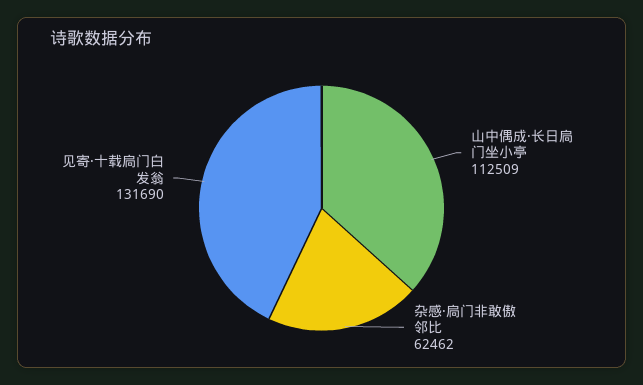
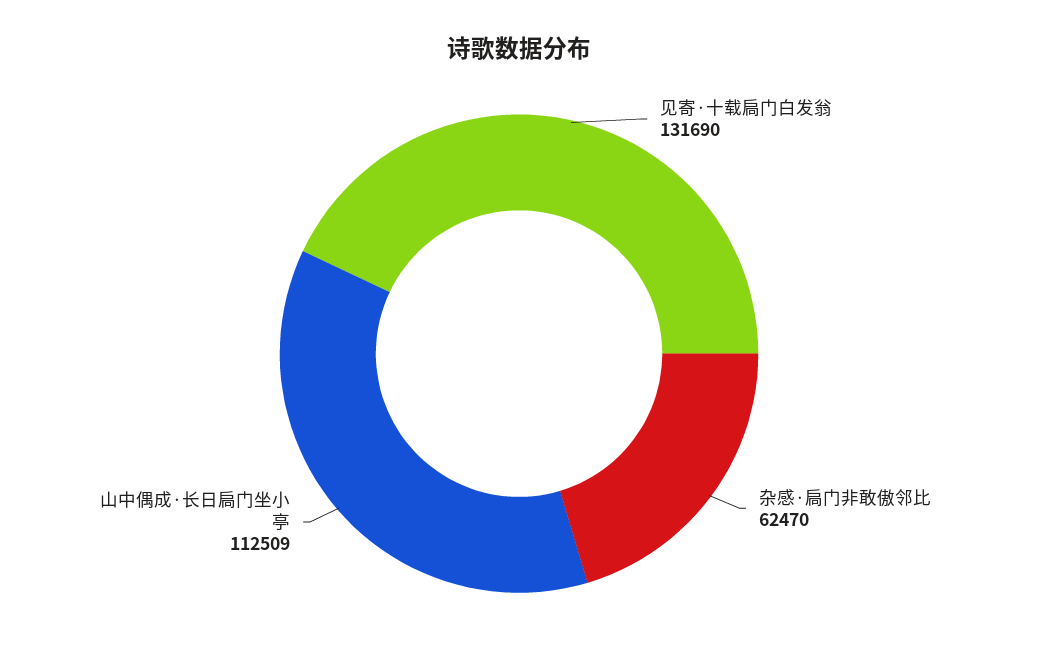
杂感·扃门非敢傲邻比: 62462 -> 62470

